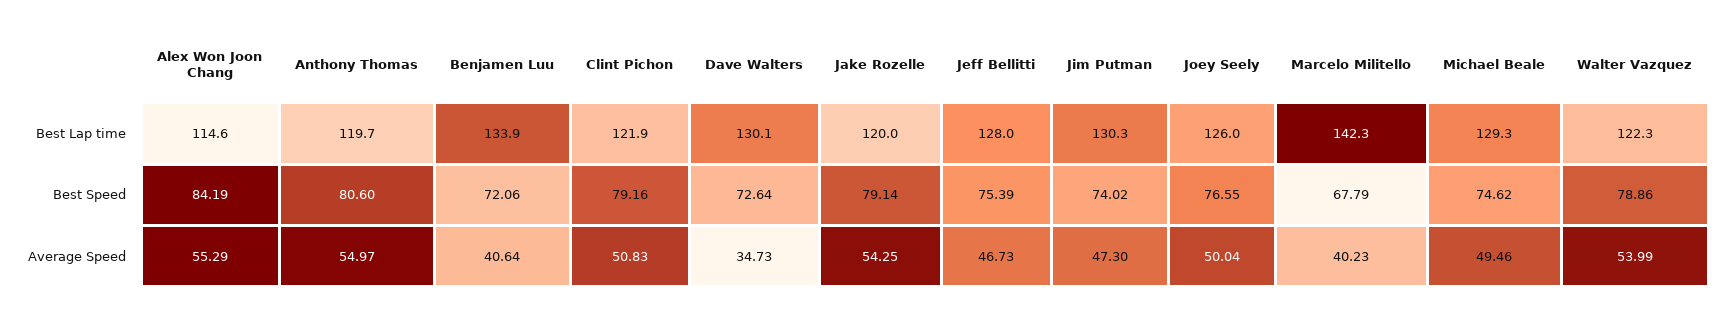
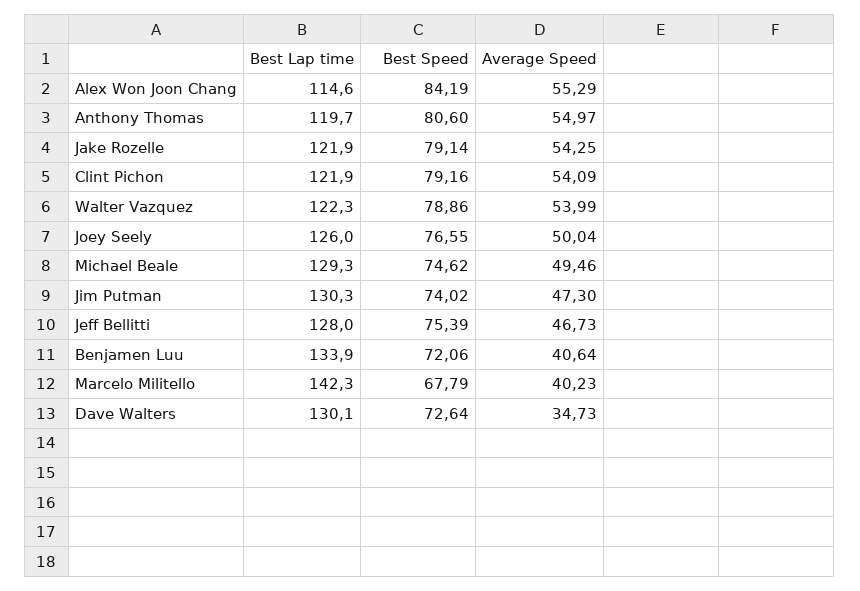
Jake Rozelle, Best Lap time: 120 -> 121.9
Clint Pichon, Average Speed: 50.83 -> 54.09

